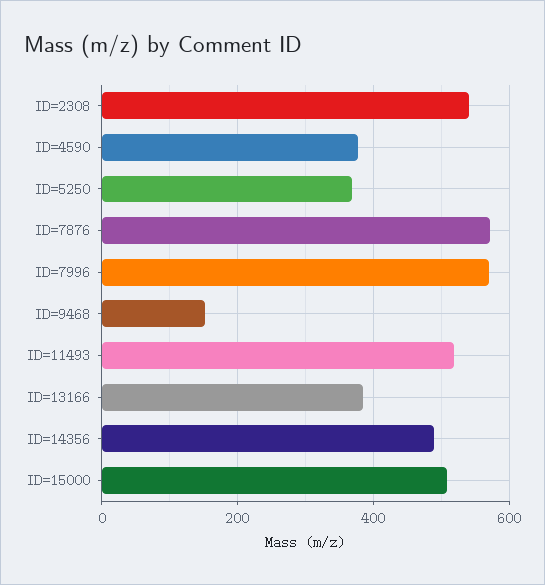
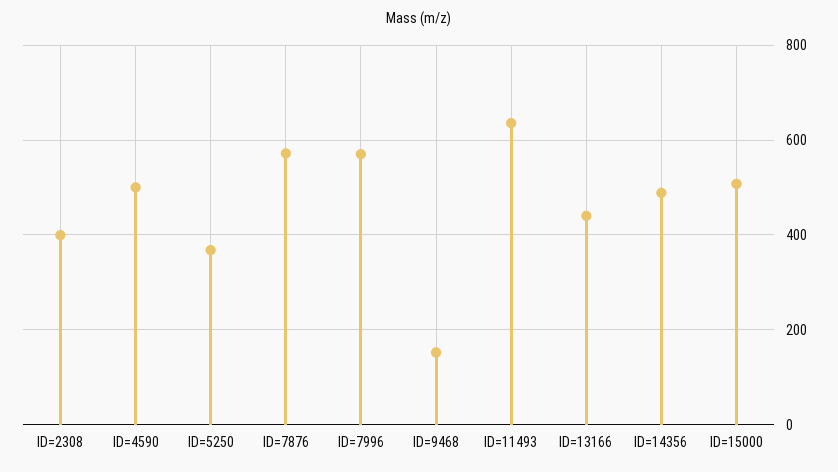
ID=2308: 540 -> 400
ID=4590: 380 -> 500
ID=11493: 520 -> 640
ID=13166: 380 -> 440

